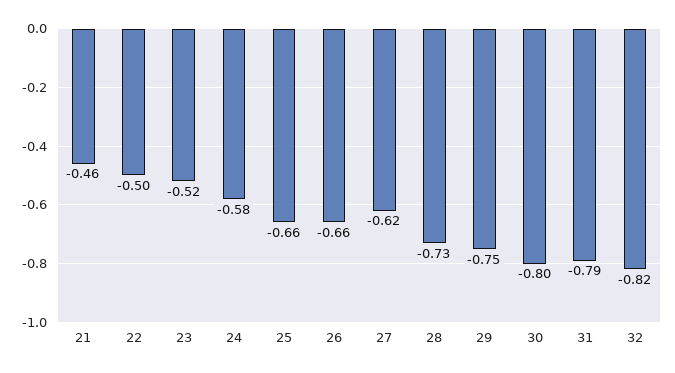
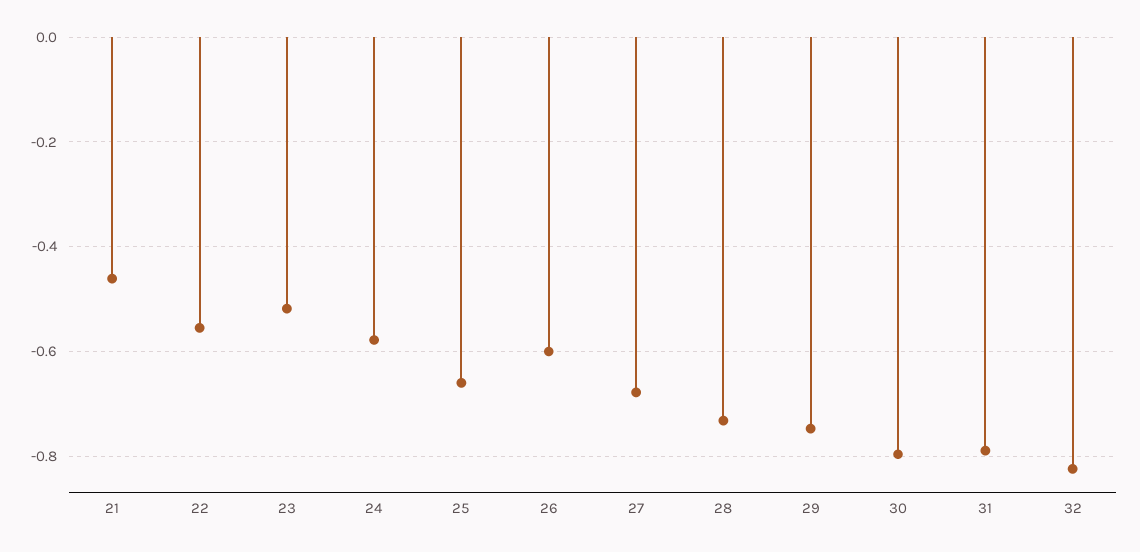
22: -0.5 -> -0.56
26: -0.66 -> -0.6
27: -0.62 -> -0.68

